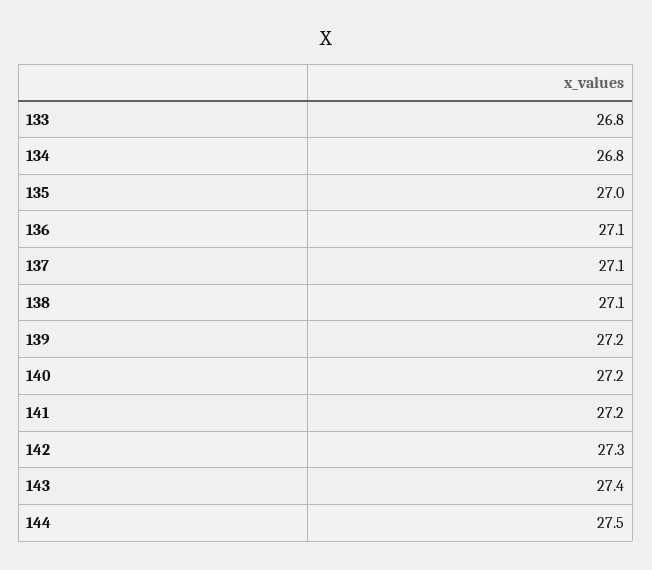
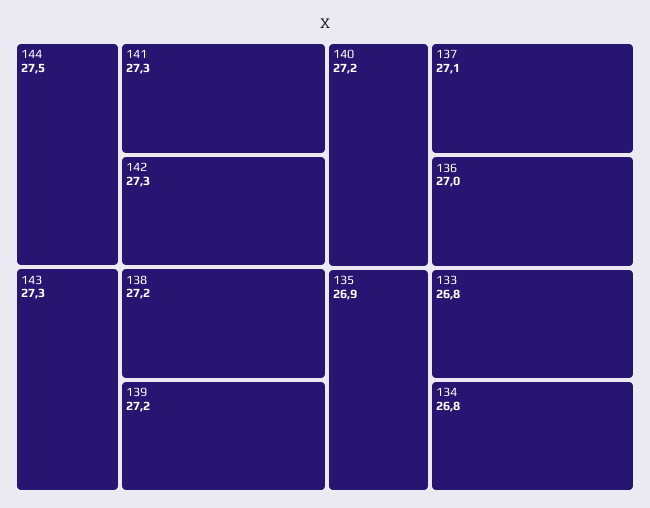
135: 27 -> 26.9
136: 27.1 -> 27
138: 27.1 -> 27.2
141: 27.2 -> 27.3
143: 27.4 -> 27.3

